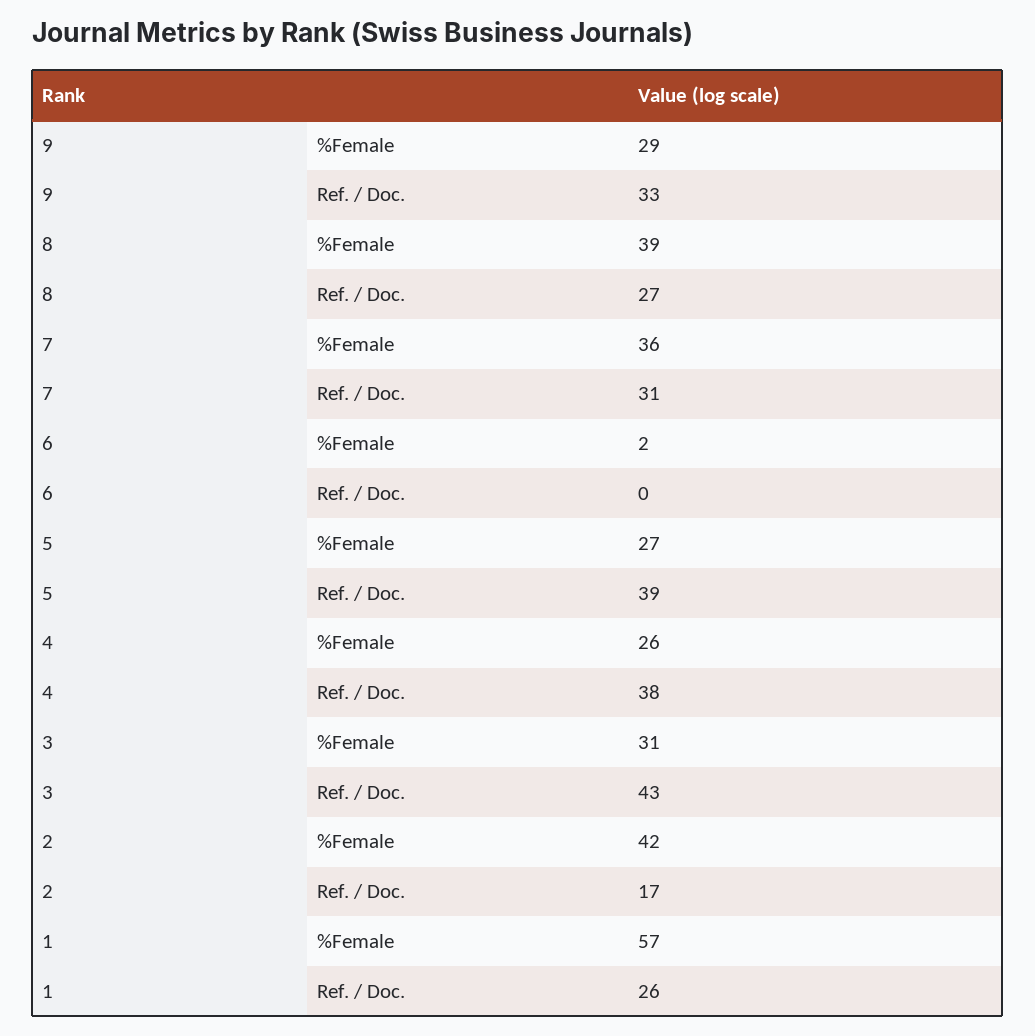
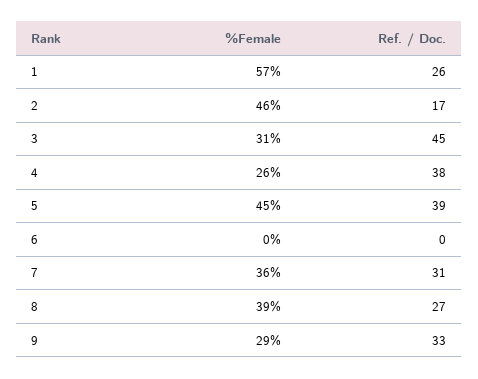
6, %Female: 2 -> 0
5, %Female: 27 -> 45
3, Ref. / Doc.: 43 -> 45
2, %Female: 42 -> 46

